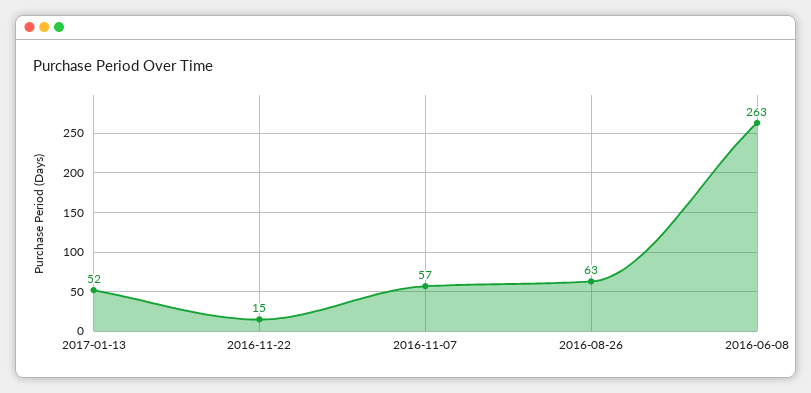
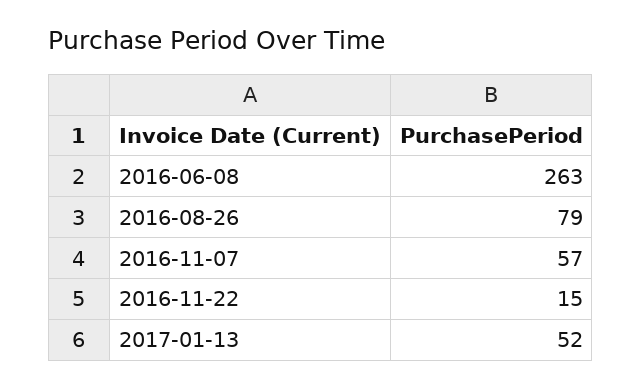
2016-08-26: 63 -> 79

